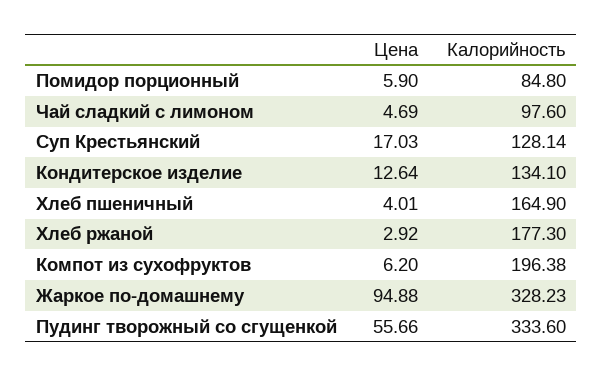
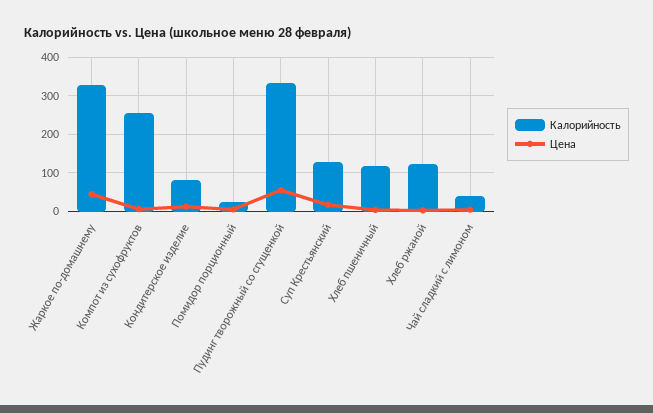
Калорийность, Помидор порционный: 84.8 -> 20
Калорийность, Чай сладкий с лимоном: 97.6 -> 40
Калорийность, Кондитерское изделие: 134.1 -> 80
Калорийность, Хлеб пшеничный: 164.9 -> 120
Калорийность, Хлеб ржаной: 177.3 -> 120
Калорийность, Компот из сухофруктов: 196.38 -> 260
Цена, Жаркое по-домашнему: 94.88 -> 40

